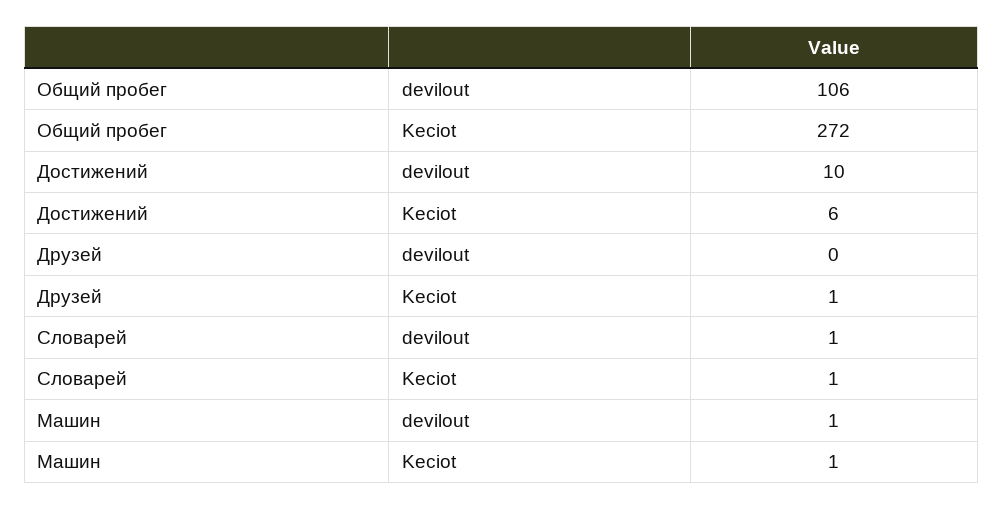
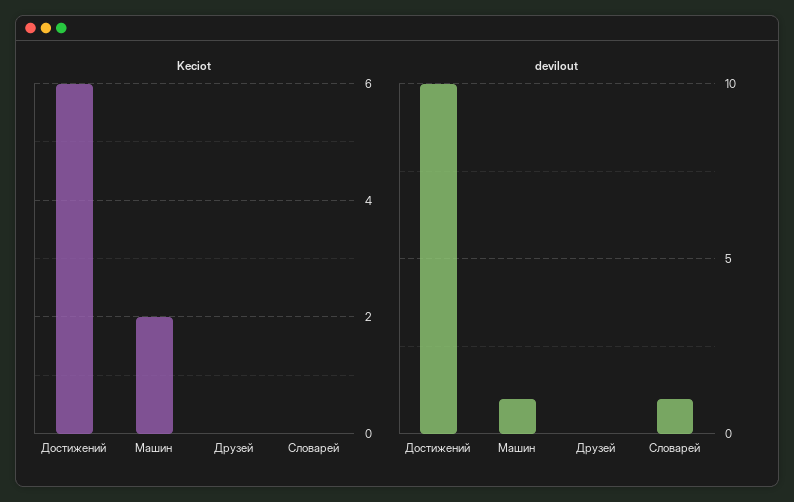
devilout, Общий пробег: 106 -> none
Keciot, Общий пробег: 272 -> none
Keciot, Друзей: 1 -> 0
Keciot, Словарей: 1 -> 0
Keciot, Машин: 1 -> 2

